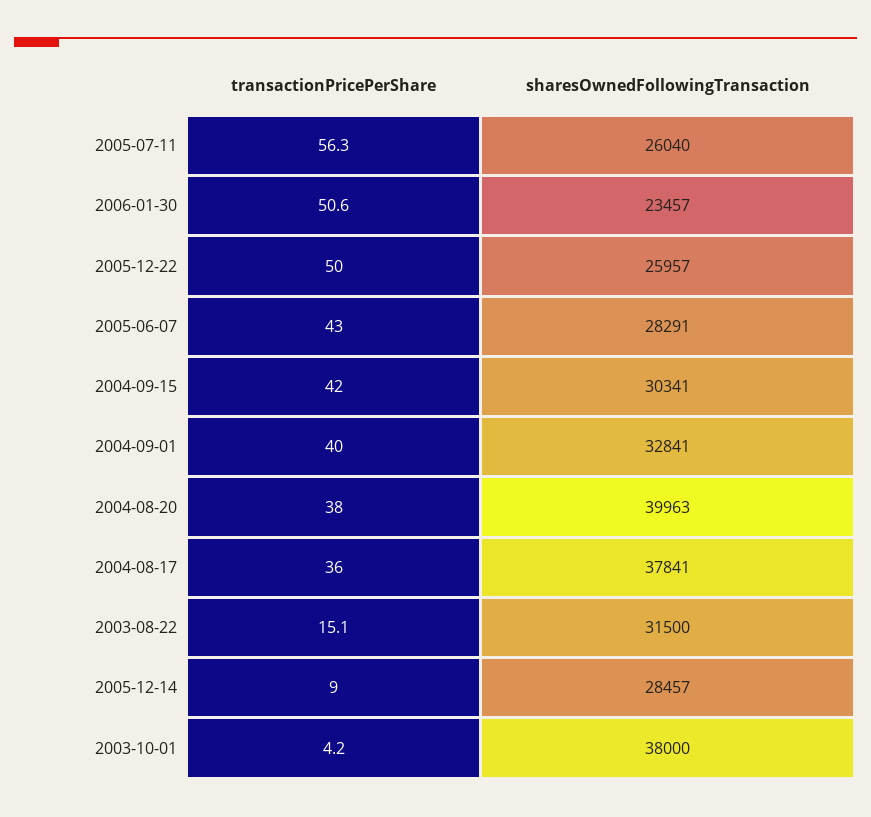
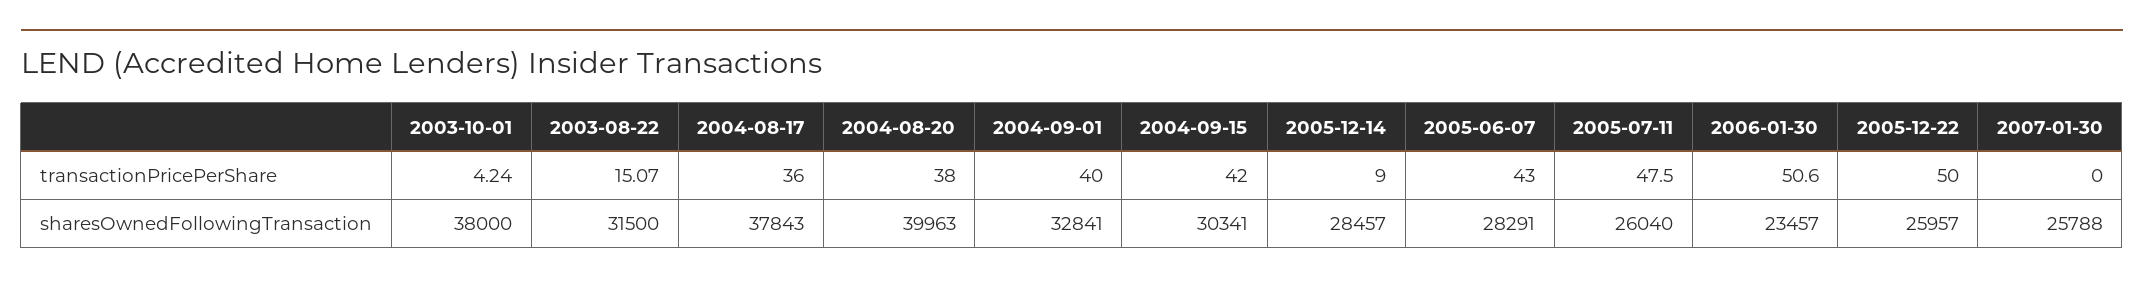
transactionPricePerShare, 2005-07-11: 56.3 -> 47.5
sharesOwnedFollowingTransaction, 2004-08-17: 37841 -> 37843
transactionPricePerShare, 2007-01-30: none -> 0
sharesOwnedFollowingTransaction, 2007-01-30: none -> 25788

